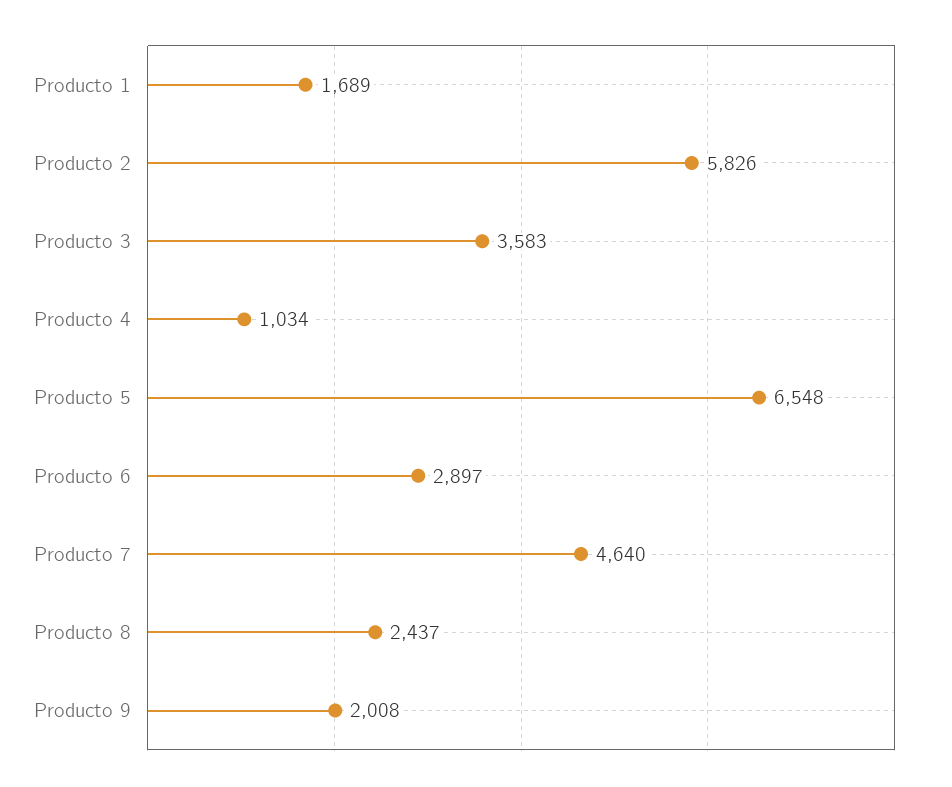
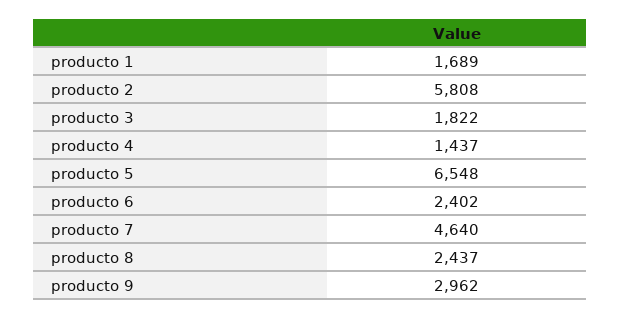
Producto 2: 5826 -> 5808
Producto 3: 3583 -> 1822
Producto 4: 1034 -> 1437
Producto 6: 2897 -> 2402
Producto 9: 2008 -> 2962

